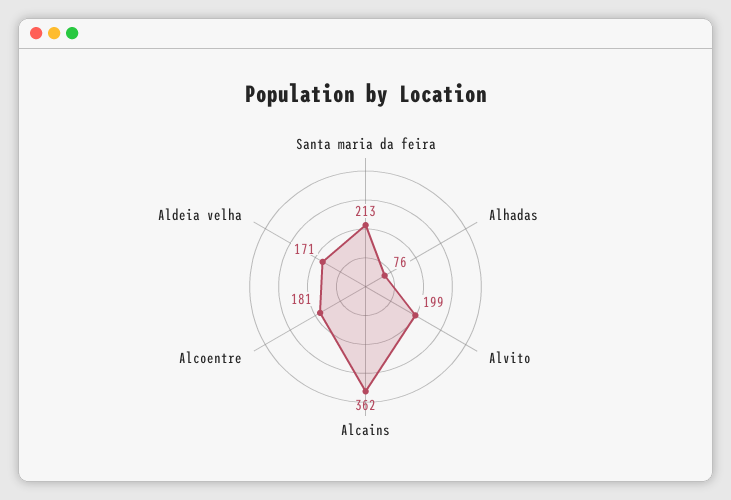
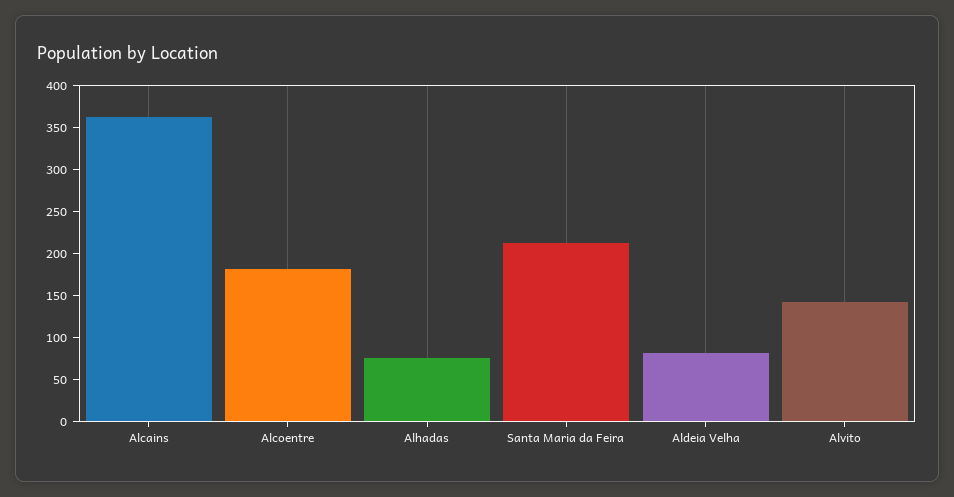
Alvito: 199 -> 140
Aldeia velha: 171 -> 80

